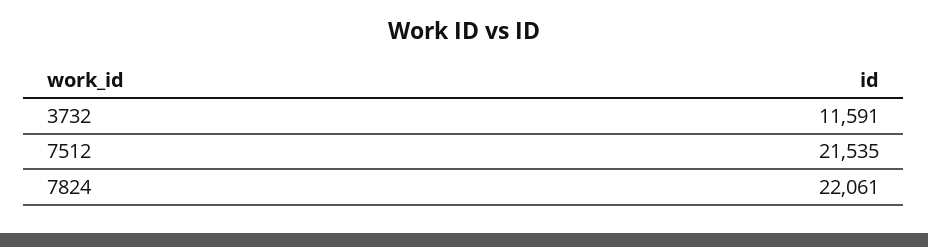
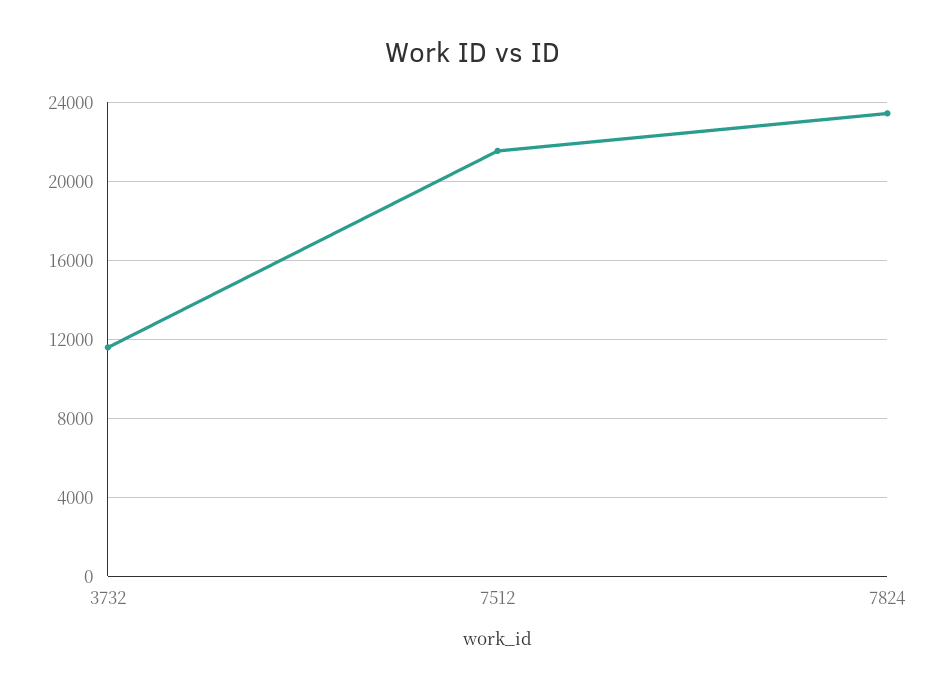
7824: 22061 -> 23500

